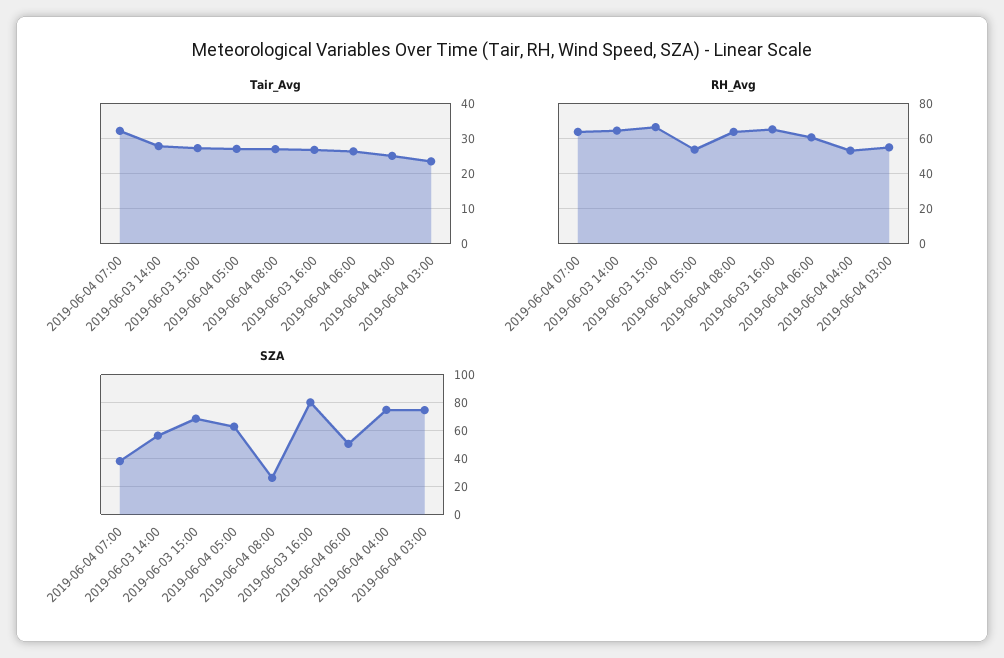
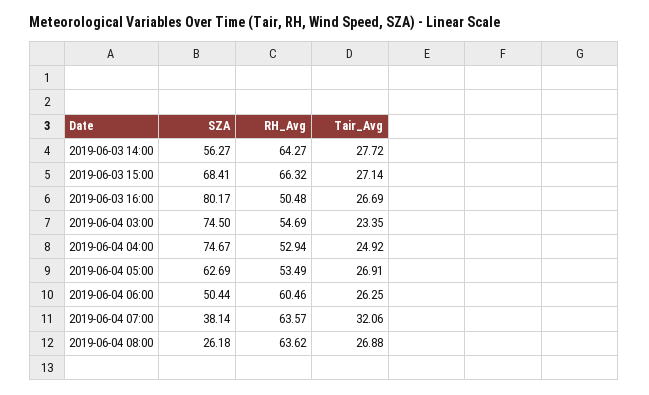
RH_Avg, 2019-06-03 16:00: 65 -> 50.48

